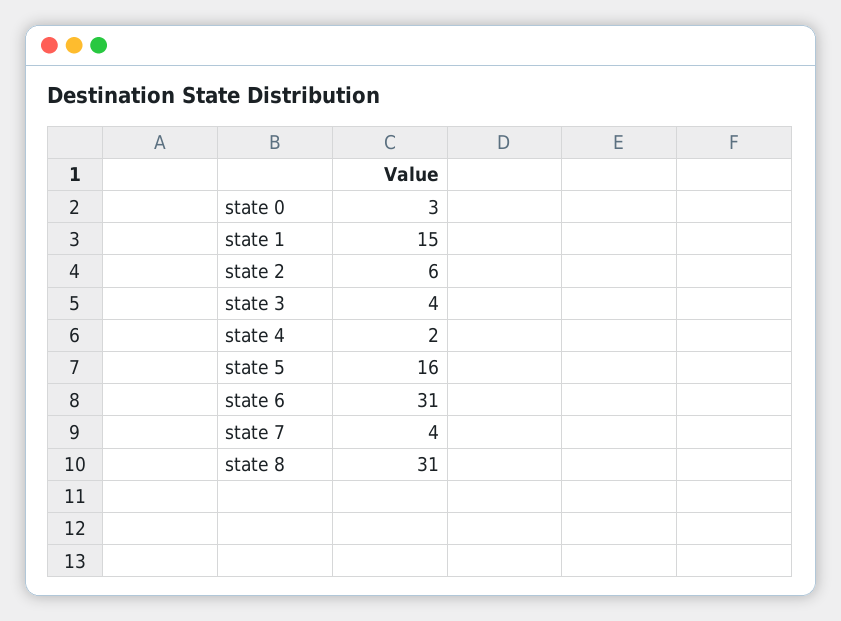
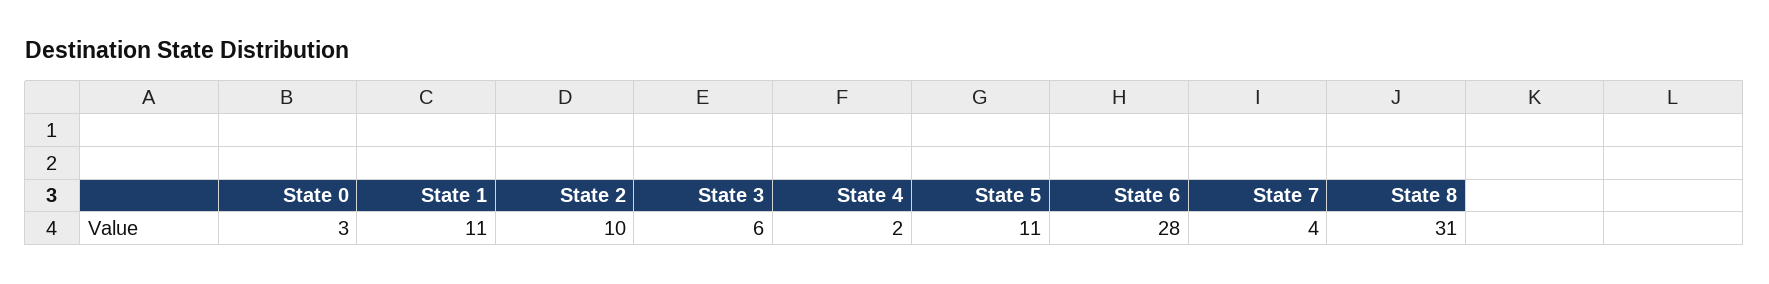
state 1: 15 -> 11
state 2: 6 -> 10
state 3: 4 -> 6
state 5: 16 -> 11
state 6: 31 -> 28

